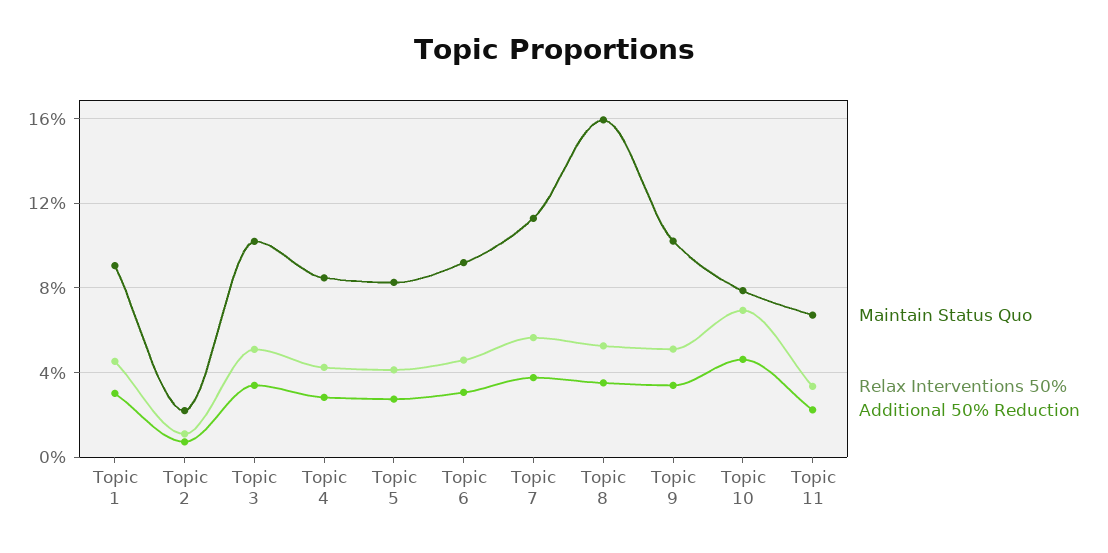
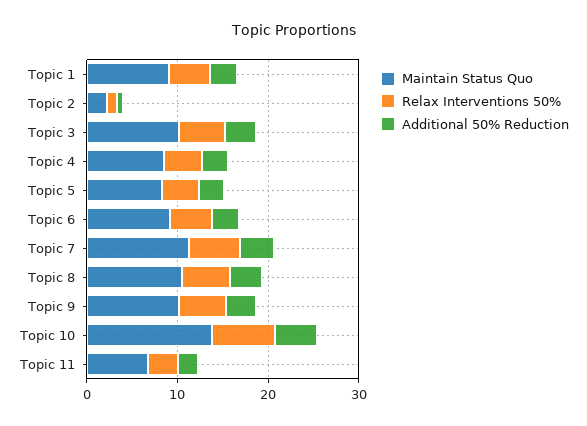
Maintain Status Quo, Topic 8: 16 -> 10
Maintain Status Quo, Topic 10: 8 -> 14

